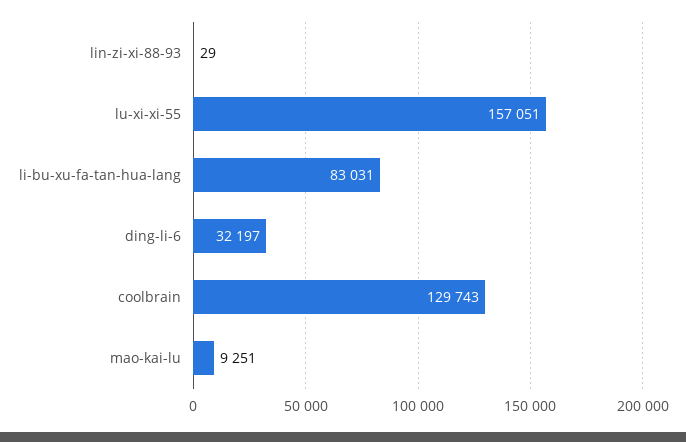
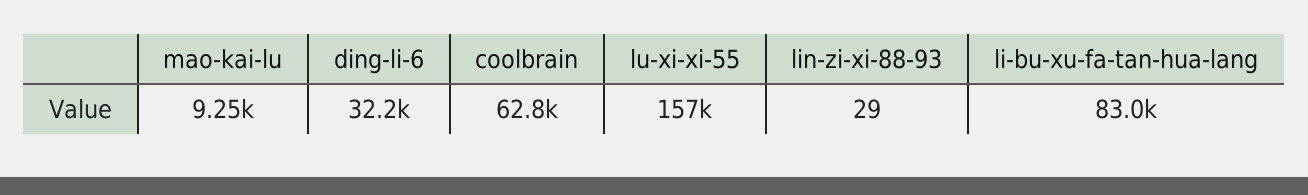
coolbrain: 129743 -> 62800

